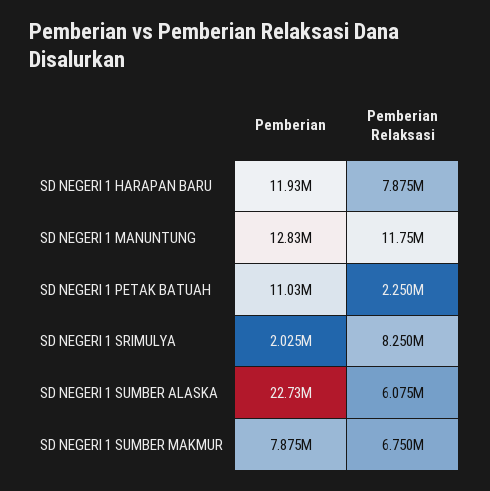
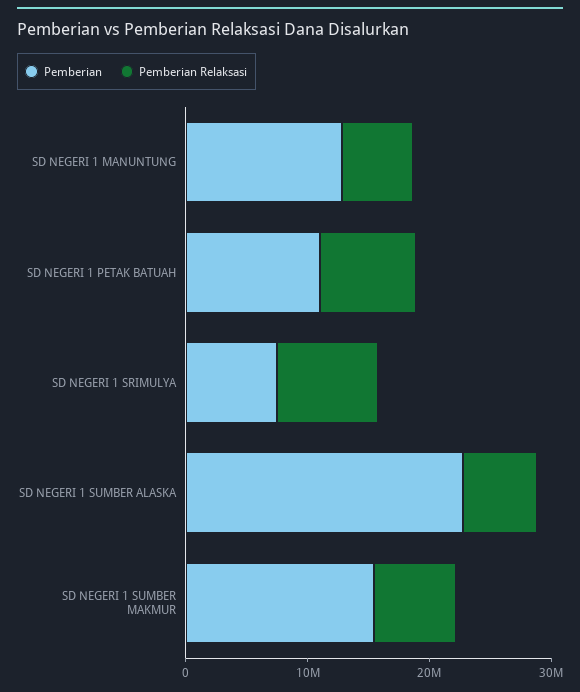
Pemberian, SD NEGERI 1 HARAPAN BARU: 11930000 -> none
Pemberian Relaksasi, SD NEGERI 1 HARAPAN BARU: 7875000 -> none
Pemberian Relaksasi, SD NEGERI 1 MANUNTUNG: 11750000 -> 6000000
Pemberian Relaksasi, SD NEGERI 1 PETAK BATUAH: 2250000 -> 8000000
Pemberian, SD NEGERI 1 SRIMULYA: 2025000 -> 8000000
Pemberian, SD NEGERI 1 SUMBER MAKMUR: 7875000 -> 16000000

